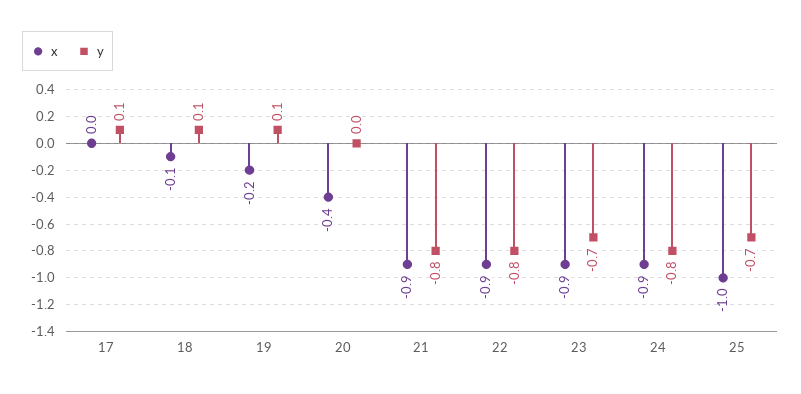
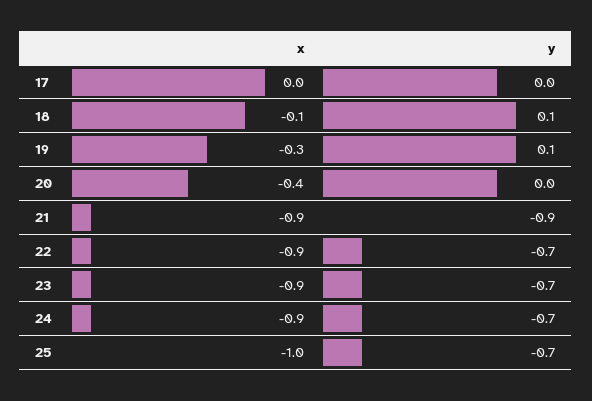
y, 17: 0.1 -> 0
x, 19: -0.2 -> -0.3
y, 21: -0.8 -> -0.9
y, 22: -0.8 -> -0.7
y, 24: -0.8 -> -0.7

